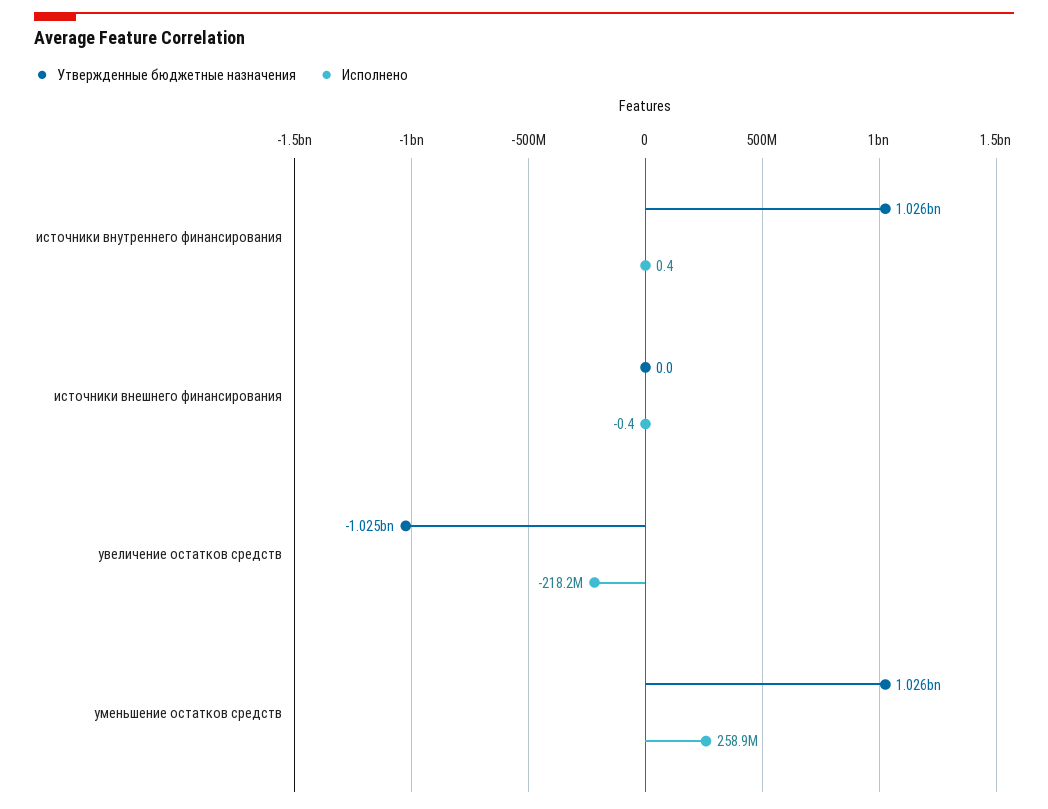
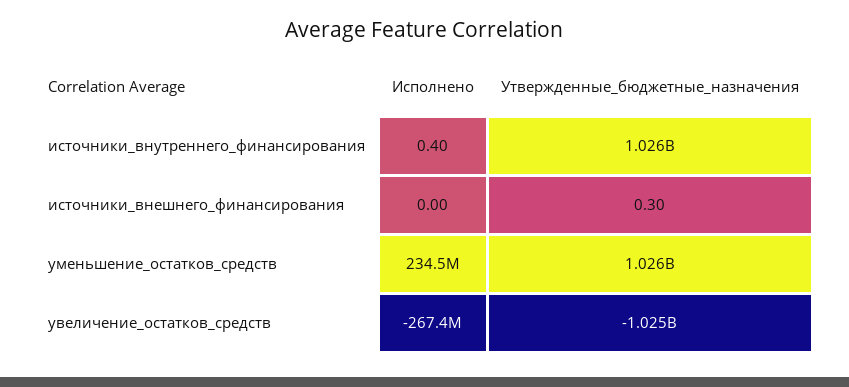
Утвержденные бюджетные назначения, источники внешнего финансирования: 0 -> 0.3
Исполнено, источники внешнего финансирования: -0.4 -> 0
Исполнено, увеличение остатков средств: -218200000 -> -267400000
Исполнено, уменьшение остатков средств: 258900000 -> 234500000

